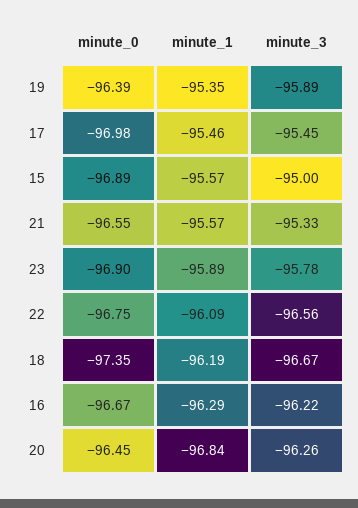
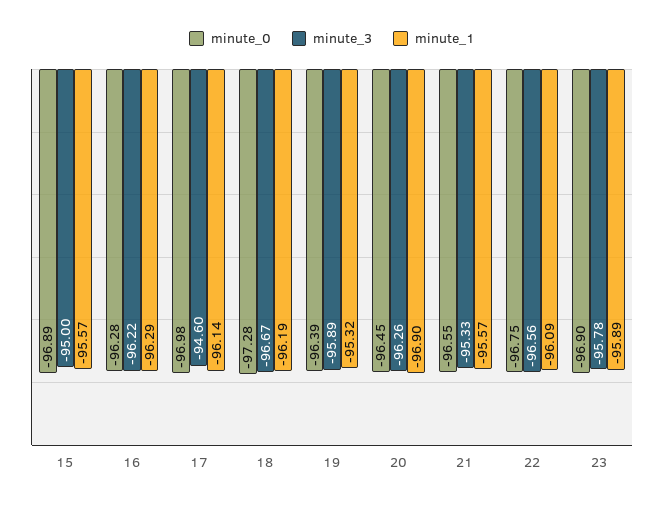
minute_1, 19: -95.35 -> -95.32
minute_1, 17: -95.46 -> -96.14
minute_3, 17: -95.45 -> -94.6
minute_0, 18: -97.35 -> -97.28
minute_0, 16: -96.67 -> -96.28
minute_1, 20: -96.84 -> -96.9

